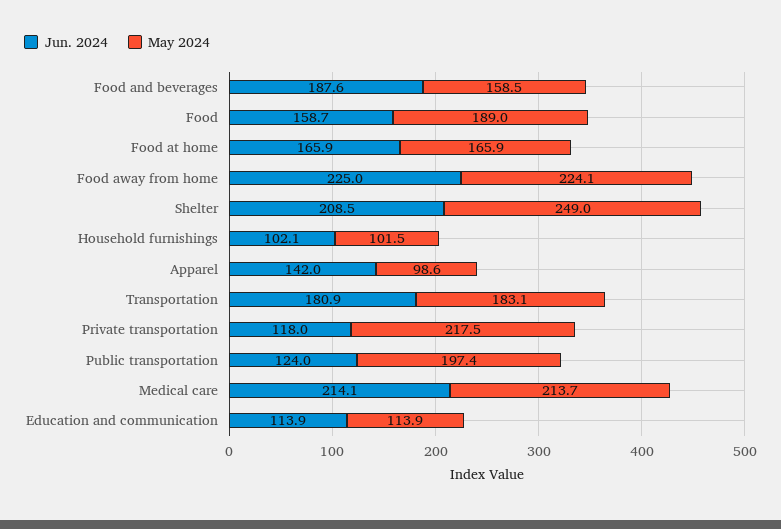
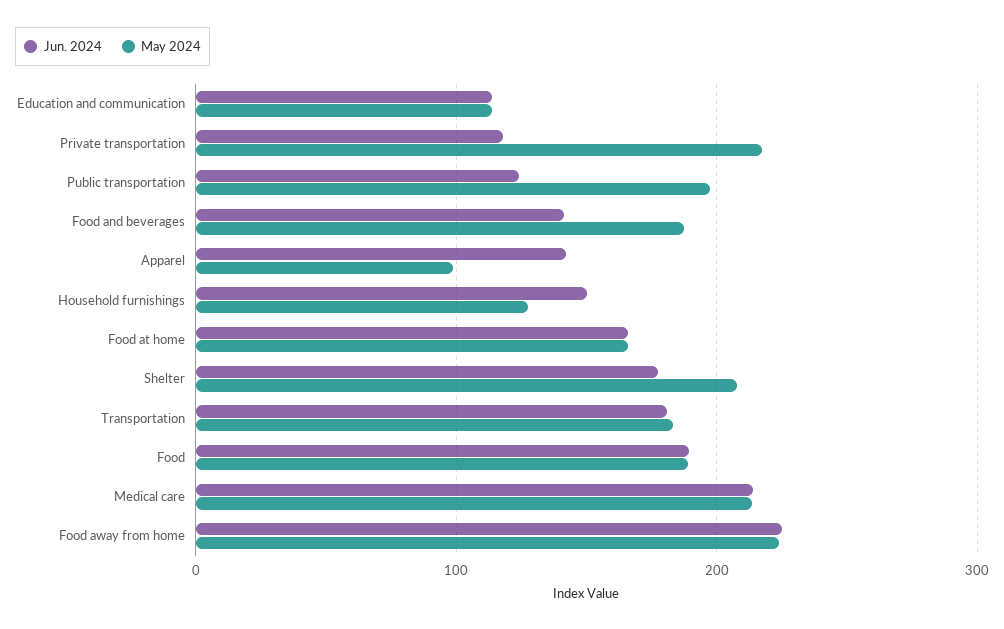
Jun. 2024, Food and beverages: 187.6 -> 140
May 2024, Food and beverages: 158.5 -> 190
Jun. 2024, Food: 158.7 -> 190
Jun. 2024, Shelter: 208.5 -> 180
May 2024, Shelter: 249 -> 210
Jun. 2024, Household furnishings: 102.1 -> 150
May 2024, Household furnishings: 101.5 -> 130

